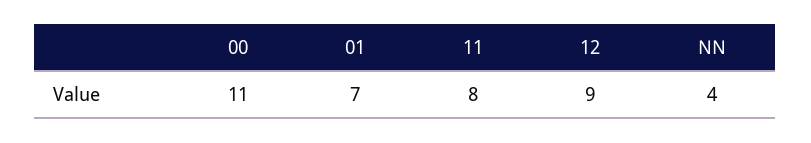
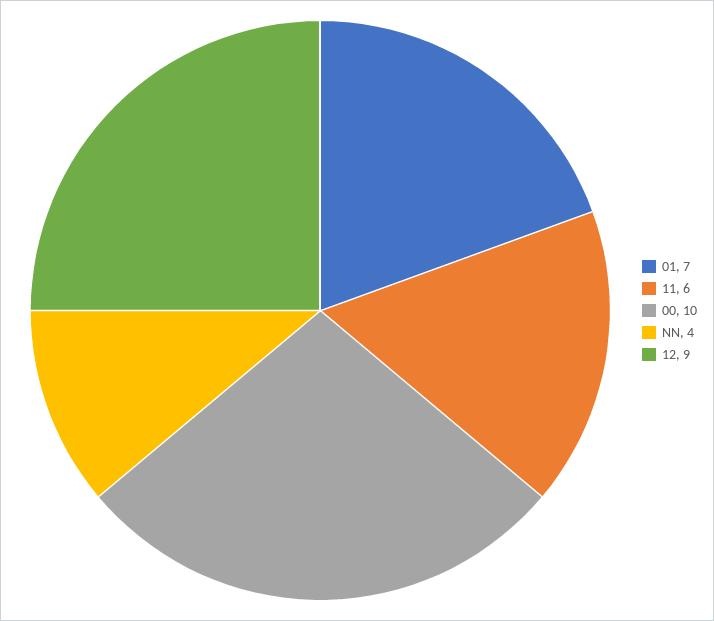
00: 11 -> 10
11: 8 -> 6

